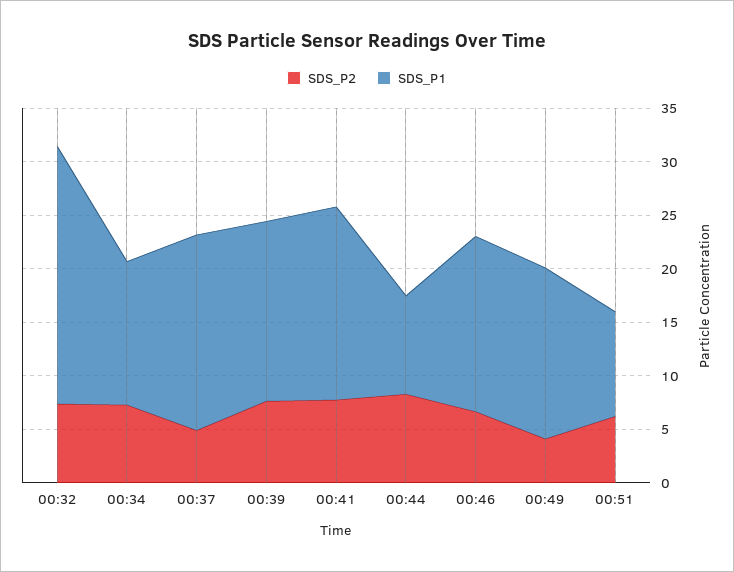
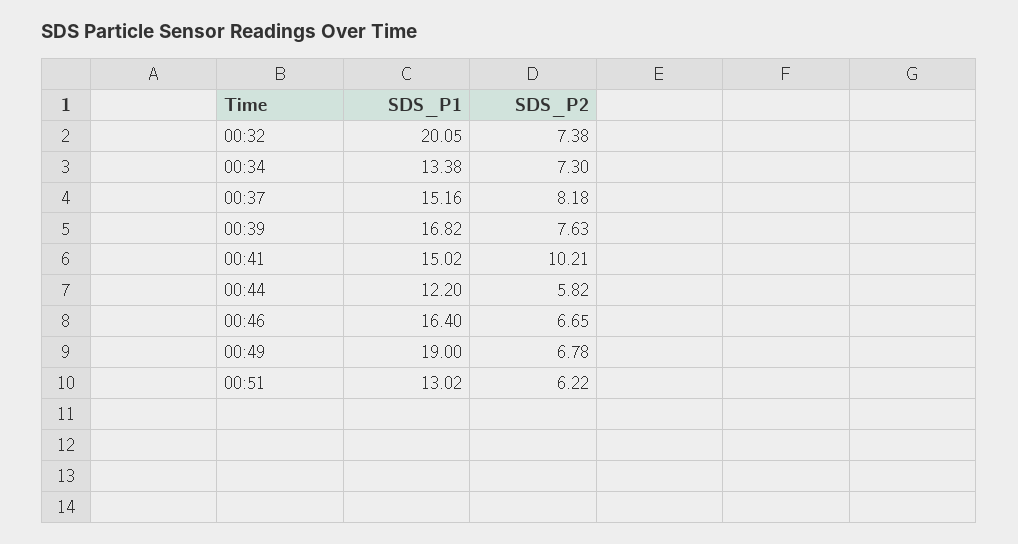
SDS_P1, 00:32: 24 -> 20.05
SDS_P2, 00:37: 5 -> 8.18
SDS_P1, 00:37: 18 -> 15.16
SDS_P2, 00:41: 8 -> 10.21
SDS_P1, 00:41: 18 -> 15.02
SDS_P2, 00:44: 8 -> 5.82
SDS_P1, 00:44: 9 -> 12.2
SDS_P2, 00:49: 4 -> 6.78
SDS_P1, 00:49: 16 -> 19
SDS_P1, 00:51: 10 -> 13.02

